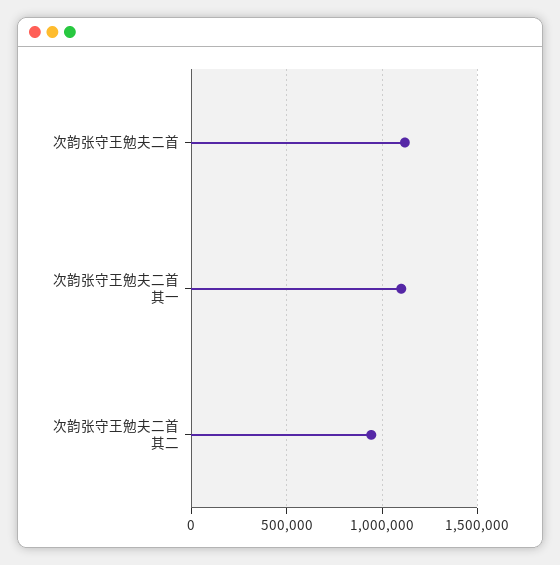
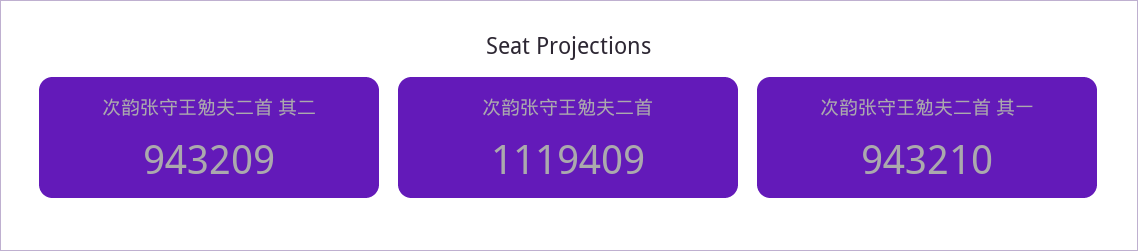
次韵张守王勉夫二首 其一: 1100000 -> 943210

